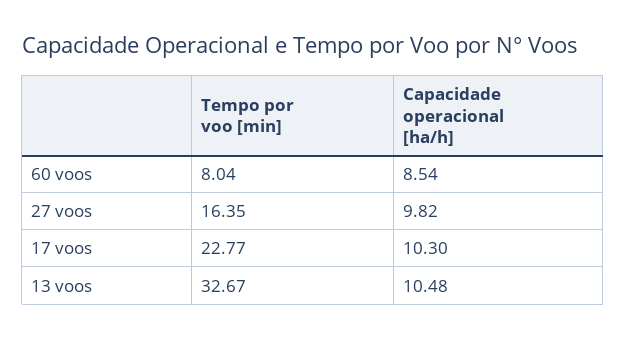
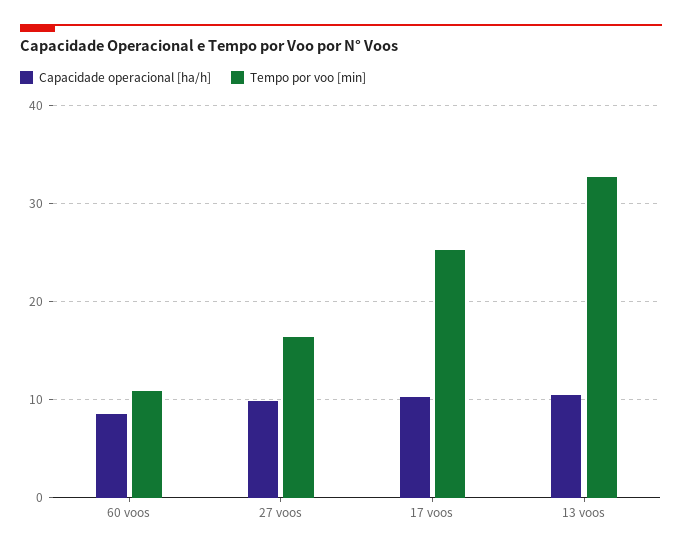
Tempo por voo [min], 60 voos: 8.04 -> 11
Tempo por voo [min], 17 voos: 22.77 -> 25

